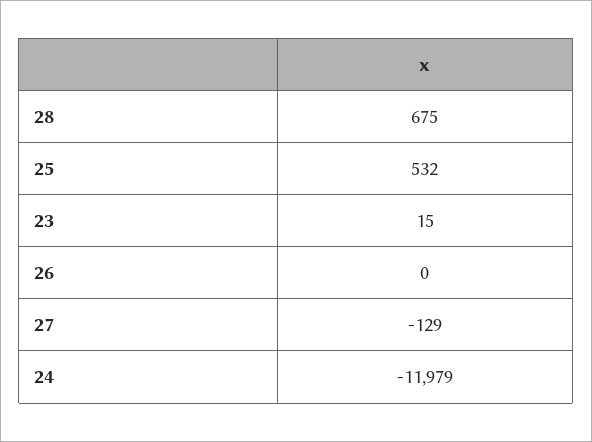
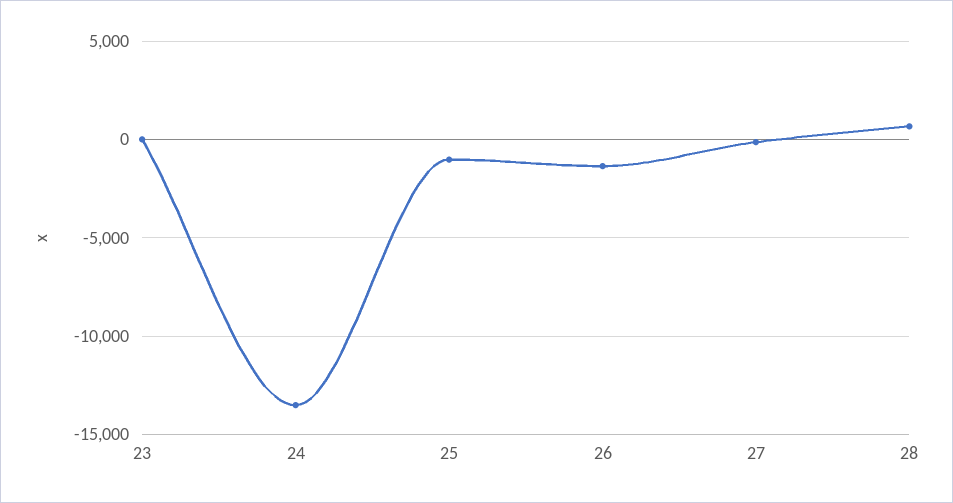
25: 532 -> -1000
26: 0 -> -1500
24: -11979 -> -13500

